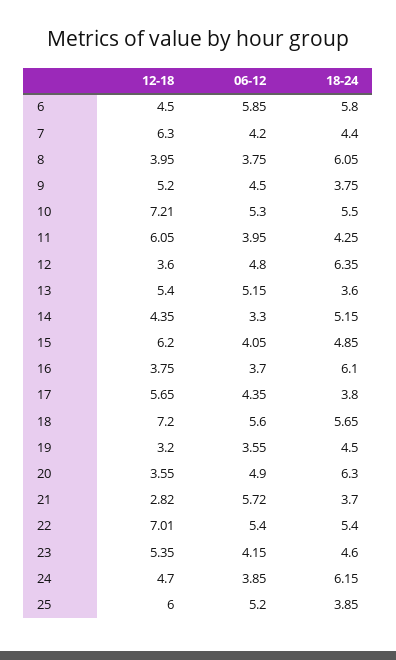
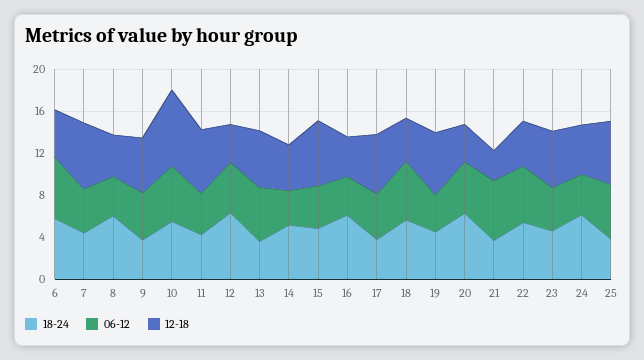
12-18, 18: 7.2 -> 4
12-18, 19: 3.2 -> 6
12-18, 22: 7.01 -> 4

